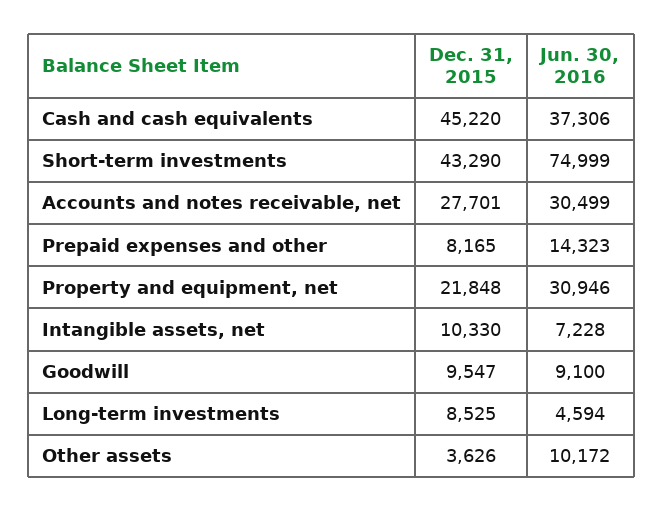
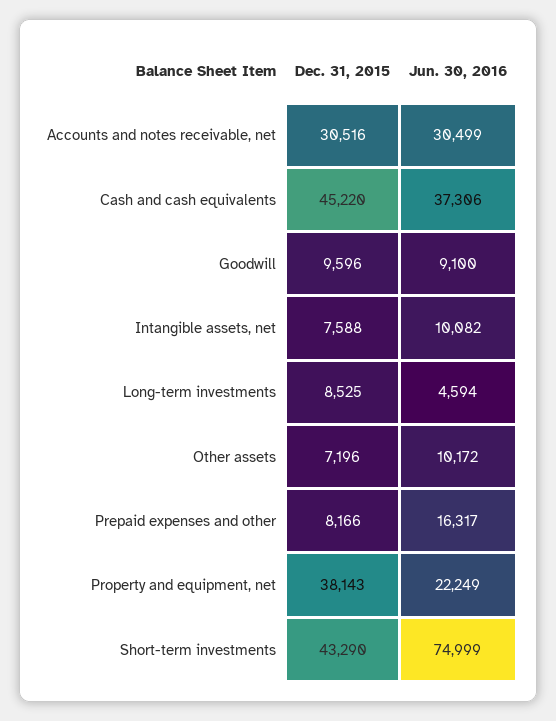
Dec. 31, 2015, Accounts and notes receivable, net: 27701 -> 30516
Dec. 31, 2015, Prepaid expenses and other: 8165 -> 8166
Jun. 30, 2016, Prepaid expenses and other: 14323 -> 16317
Dec. 31, 2015, Property and equipment, net: 21848 -> 38143
Jun. 30, 2016, Property and equipment, net: 30946 -> 22249
Dec. 31, 2015, Intangible assets, net: 10330 -> 7588
Jun. 30, 2016, Intangible assets, net: 7228 -> 10082
Dec. 31, 2015, Goodwill: 9547 -> 9596
Dec. 31, 2015, Other assets: 3626 -> 7196

